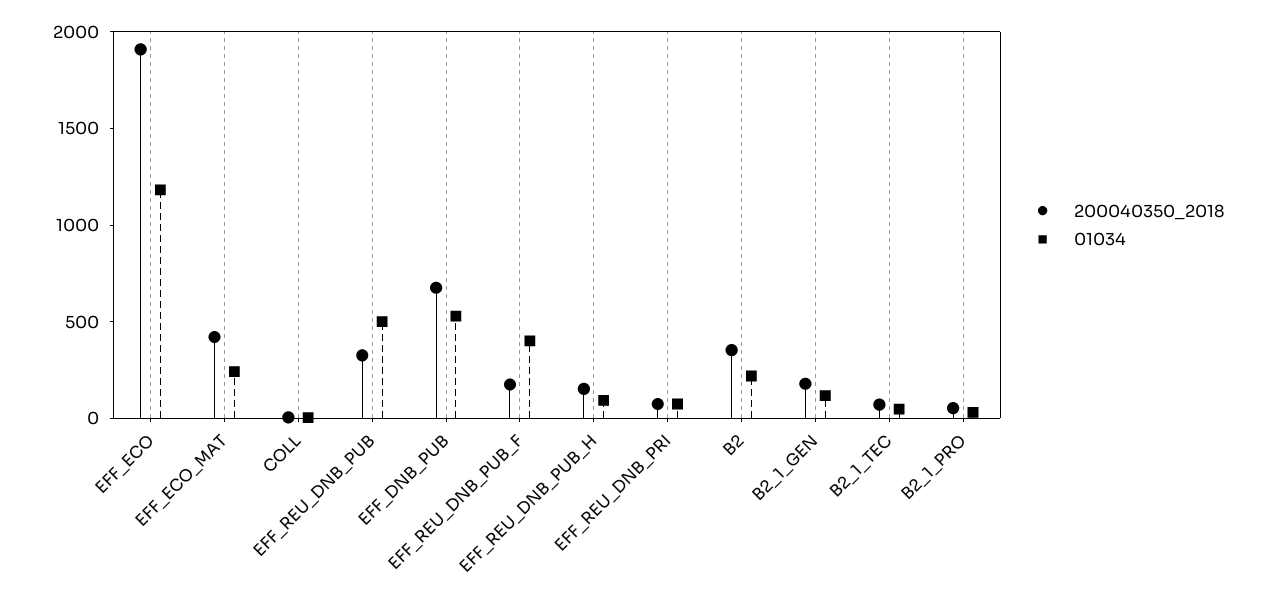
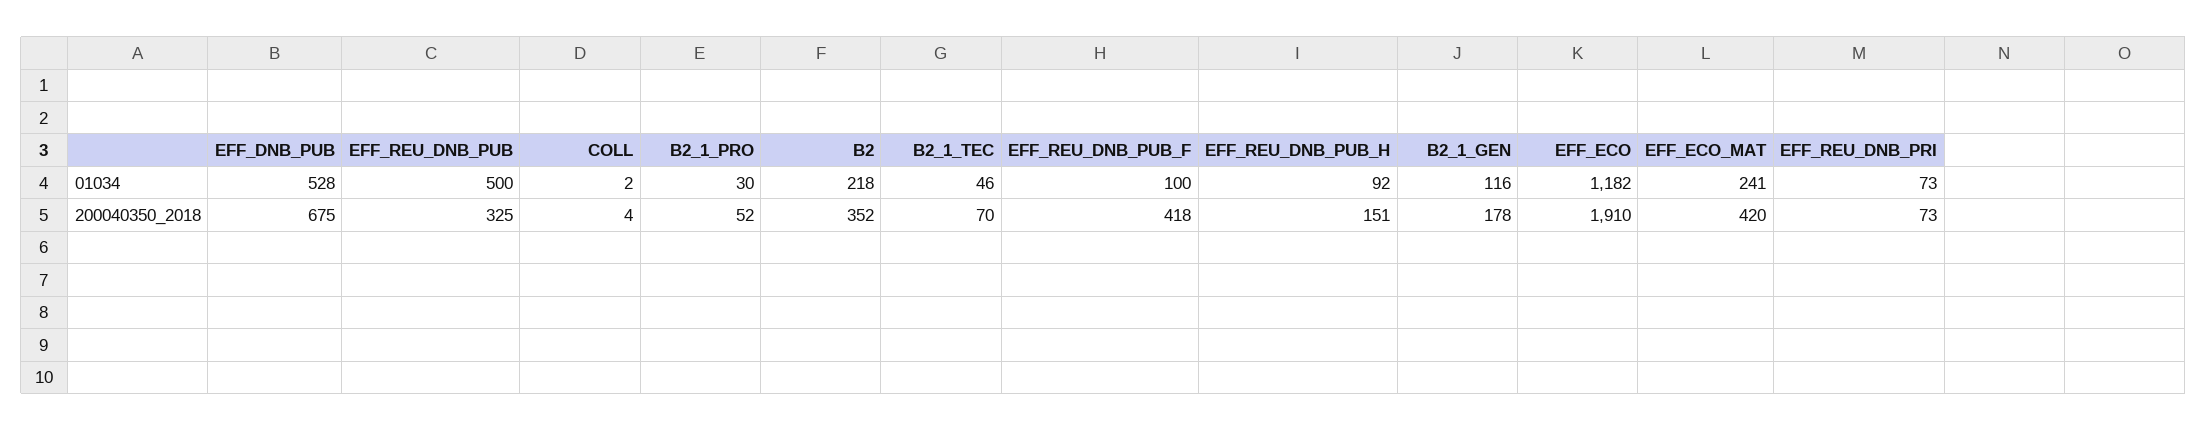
200040350_2018, EFF_REU_DNB_PUB_F: 200 -> 418
01034, EFF_REU_DNB_PUB_F: 400 -> 100

